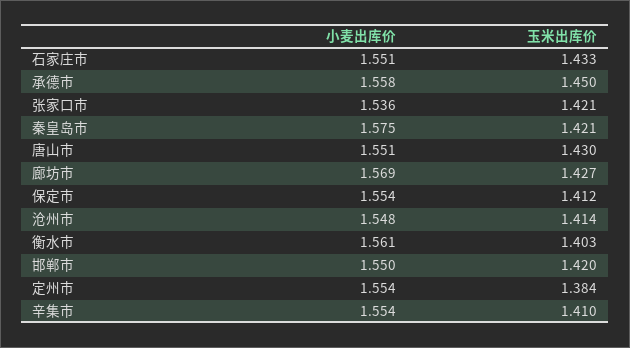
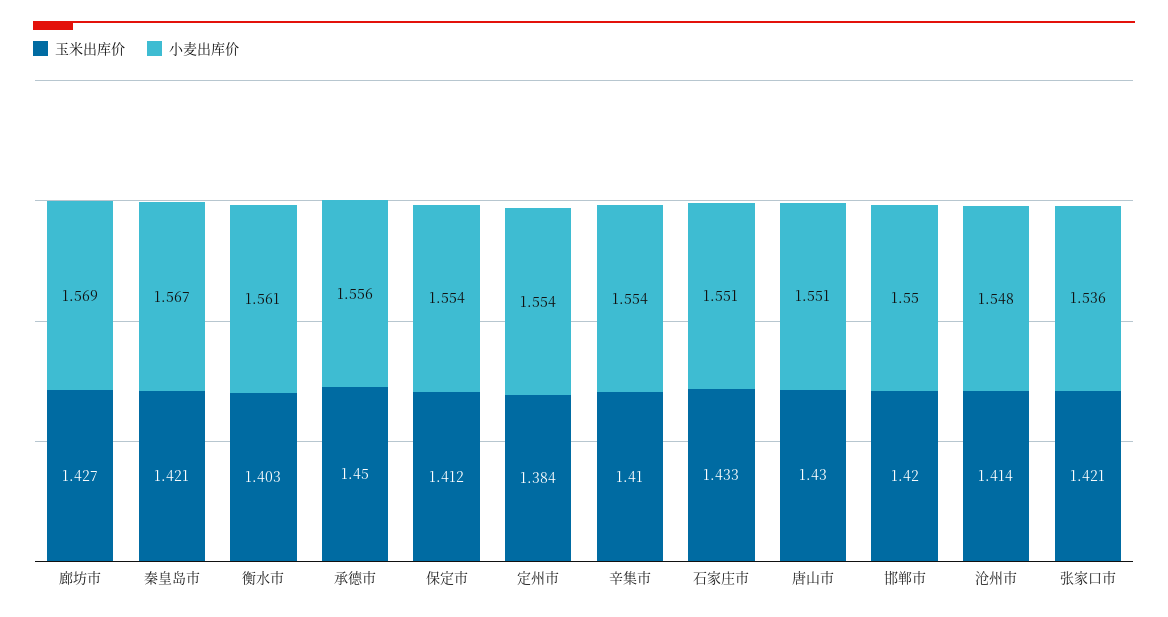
小麦出库价, 承德市: 1.558 -> 1.556
小麦出库价, 秦皇岛市: 1.575 -> 1.567

